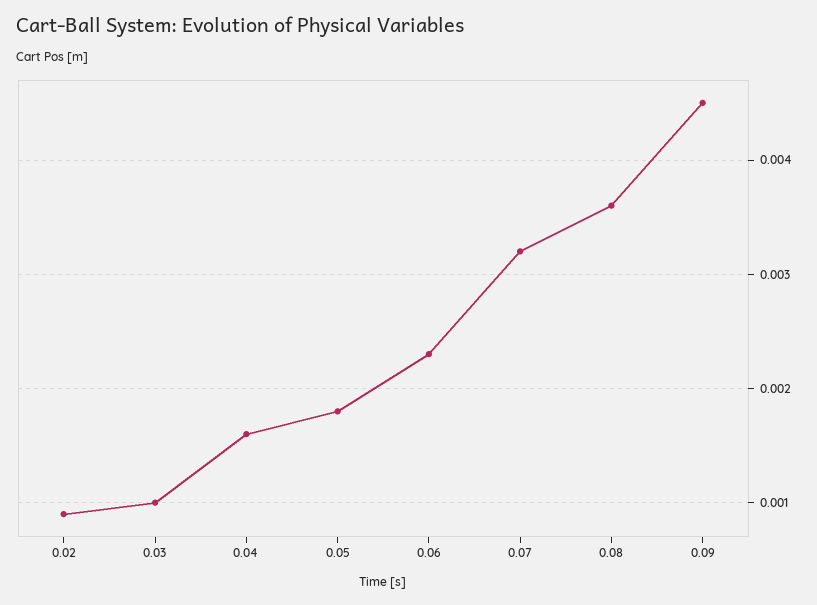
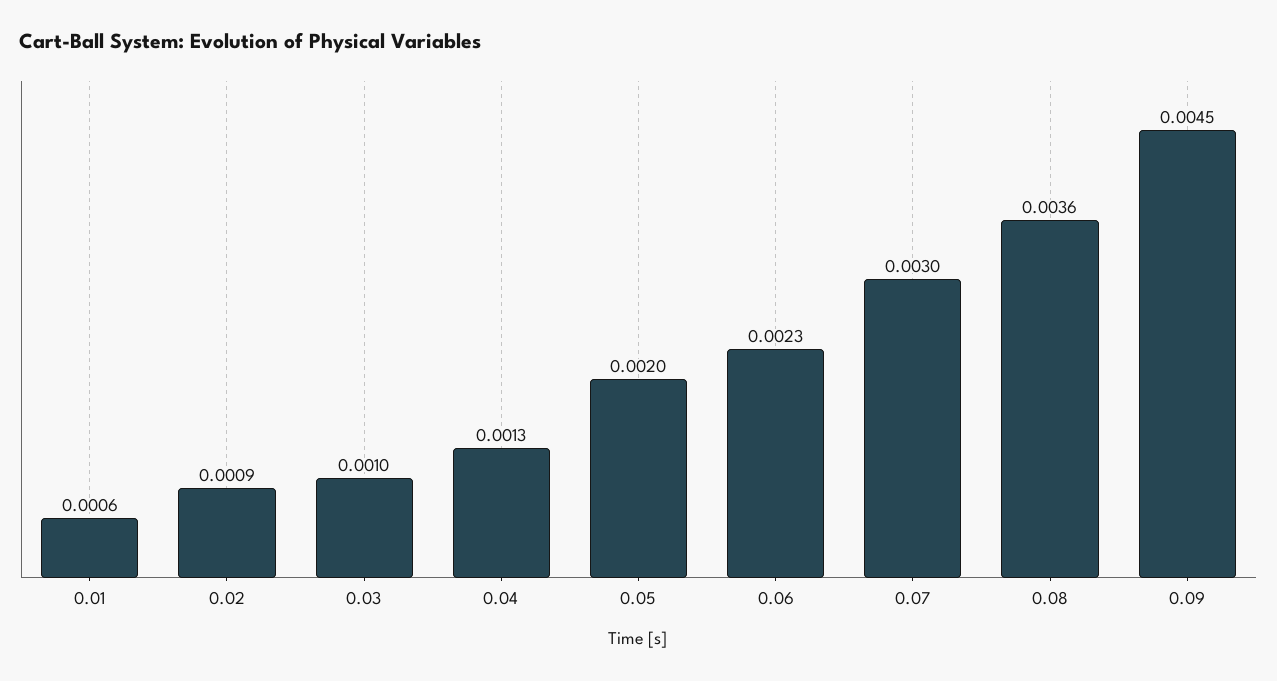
0.04: 0.0016 -> 0.0013
0.05: 0.0018 -> 0.002
0.07: 0.0032 -> 0.003
0.01: none -> 0.0006

